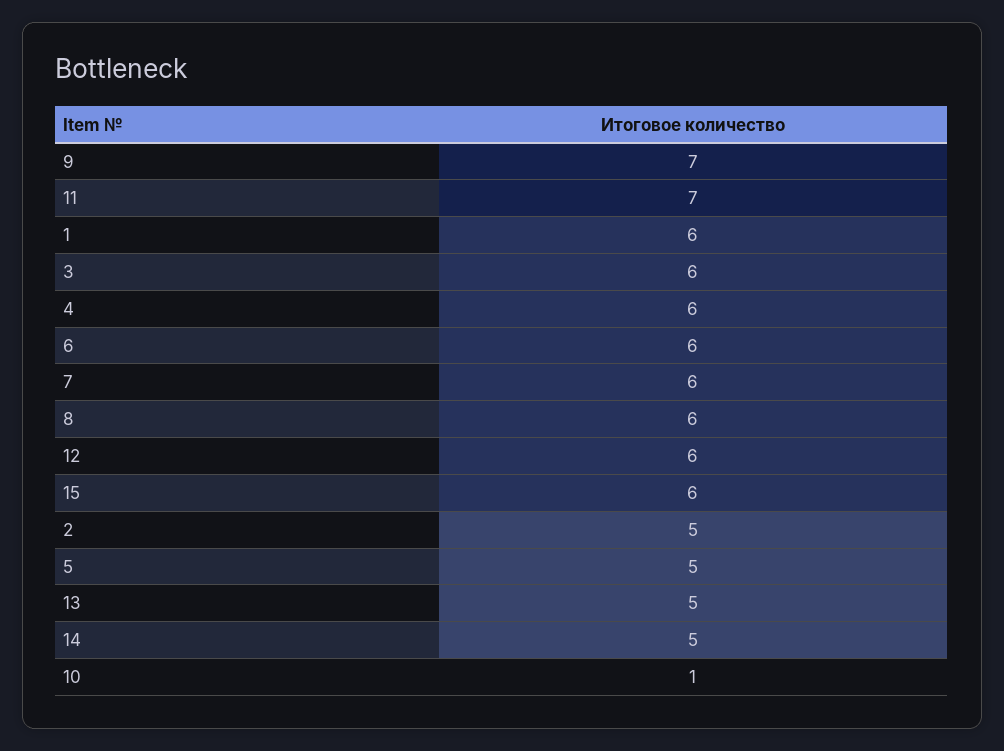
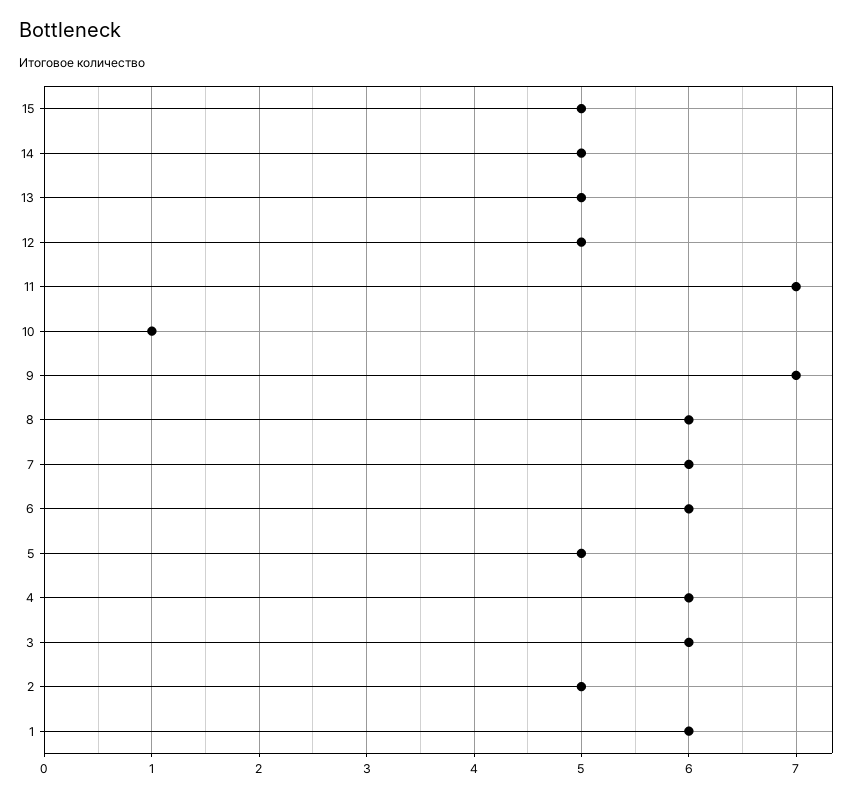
12: 6 -> 5
15: 6 -> 5

